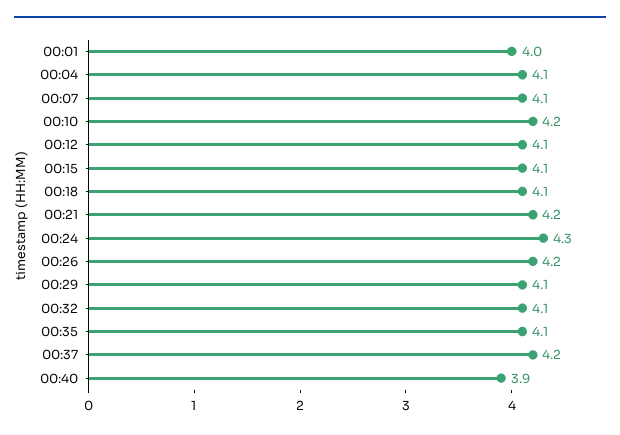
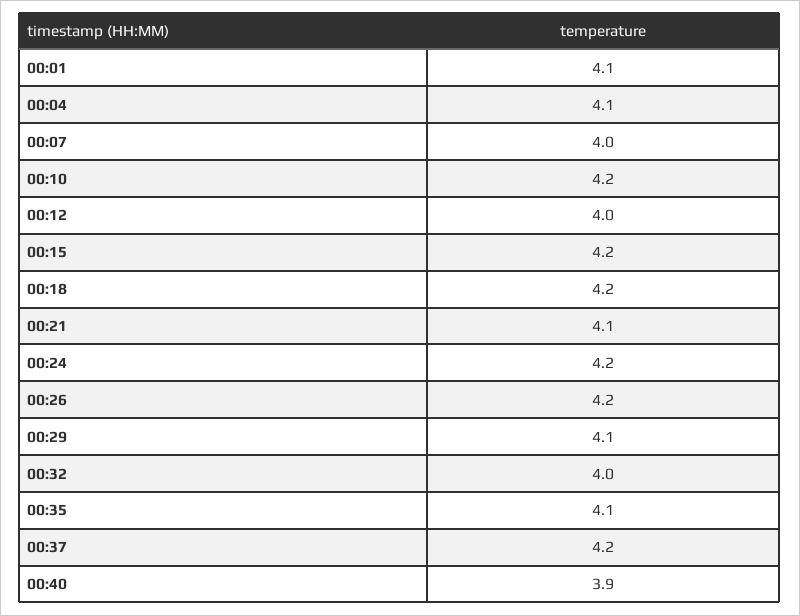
00:01: 4 -> 4.1
00:07: 4.1 -> 4
00:12: 4.1 -> 4
00:15: 4.1 -> 4.2
00:18: 4.1 -> 4.2
00:21: 4.2 -> 4.1
00:24: 4.3 -> 4.2
00:32: 4.1 -> 4

